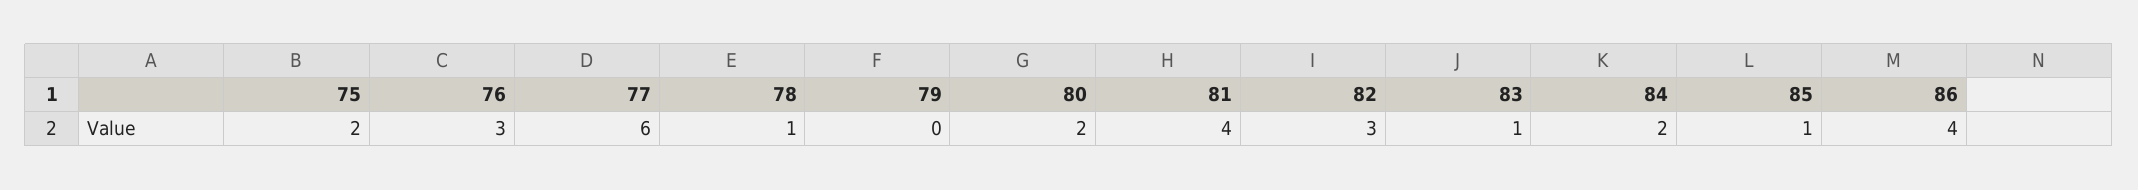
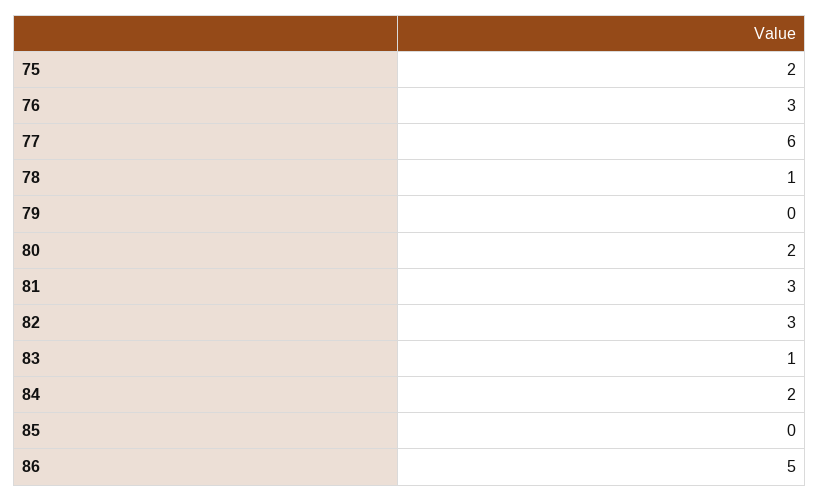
81: 4 -> 3
85: 1 -> 0
86: 4 -> 5

